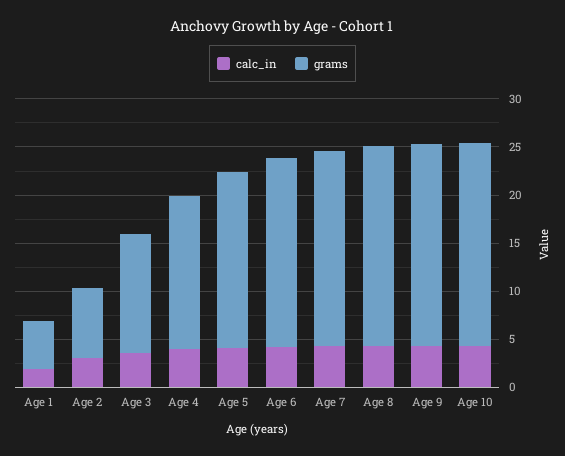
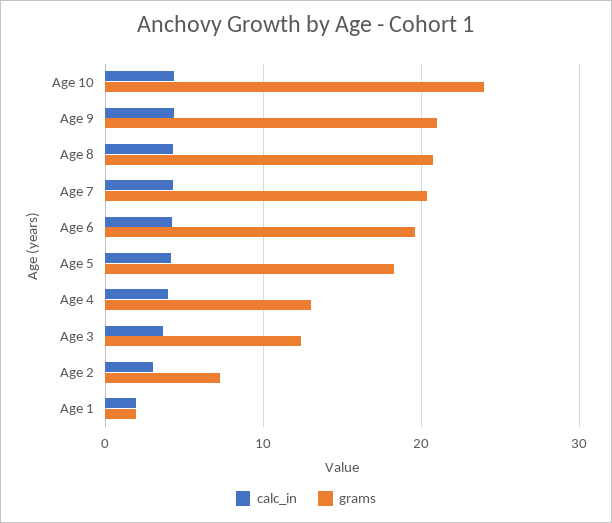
grams, Age 1: 5 -> 2
grams, Age 4: 16 -> 13
grams, Age 10: 21 -> 24

